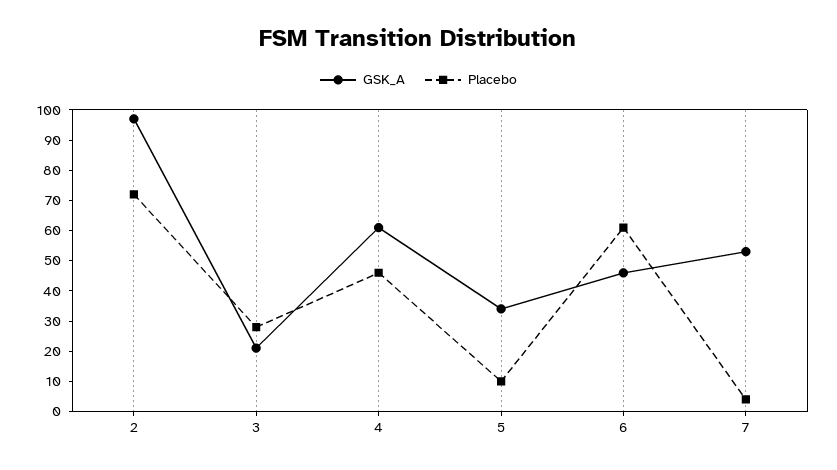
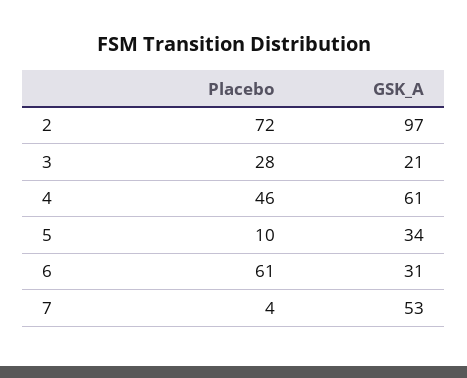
GSK_A, 6: 45 -> 31

